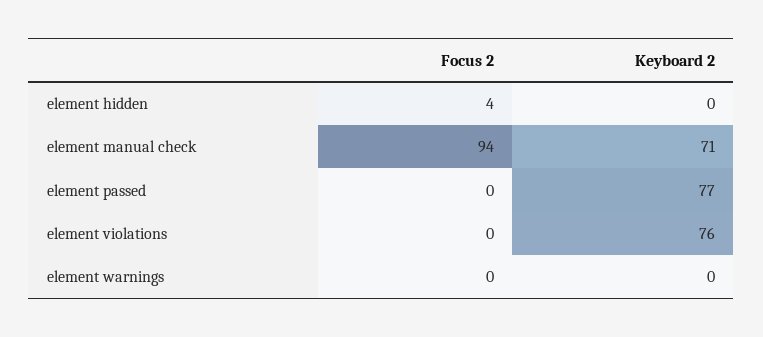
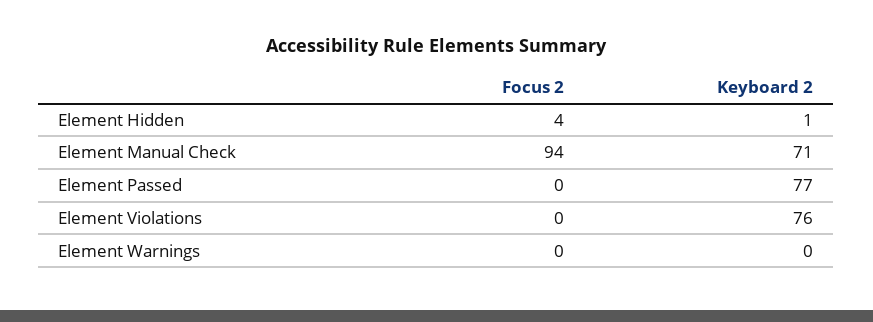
Keyboard 2, element hidden: 0 -> 1

